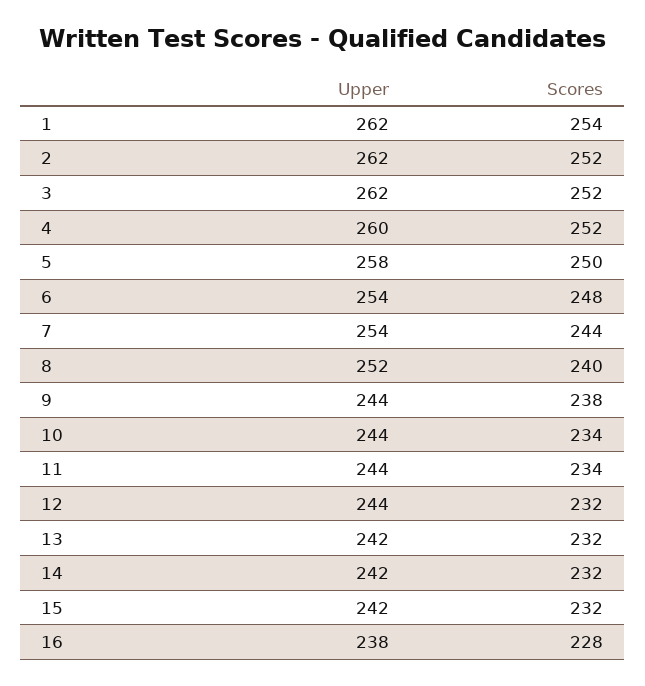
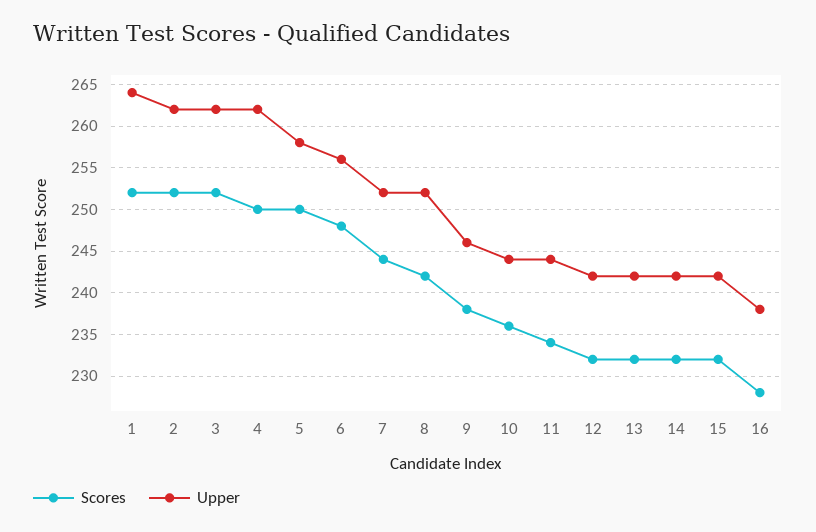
Upper, 1: 262 -> 264
Scores, 1: 254 -> 252
Upper, 4: 260 -> 262
Scores, 4: 252 -> 250
Upper, 6: 254 -> 256
Upper, 7: 254 -> 252
Scores, 8: 240 -> 242
Upper, 9: 244 -> 246
Scores, 10: 234 -> 236
Upper, 12: 244 -> 242

